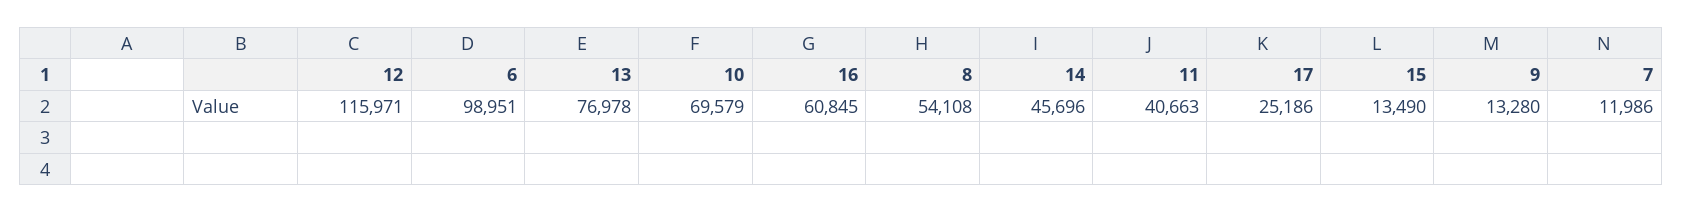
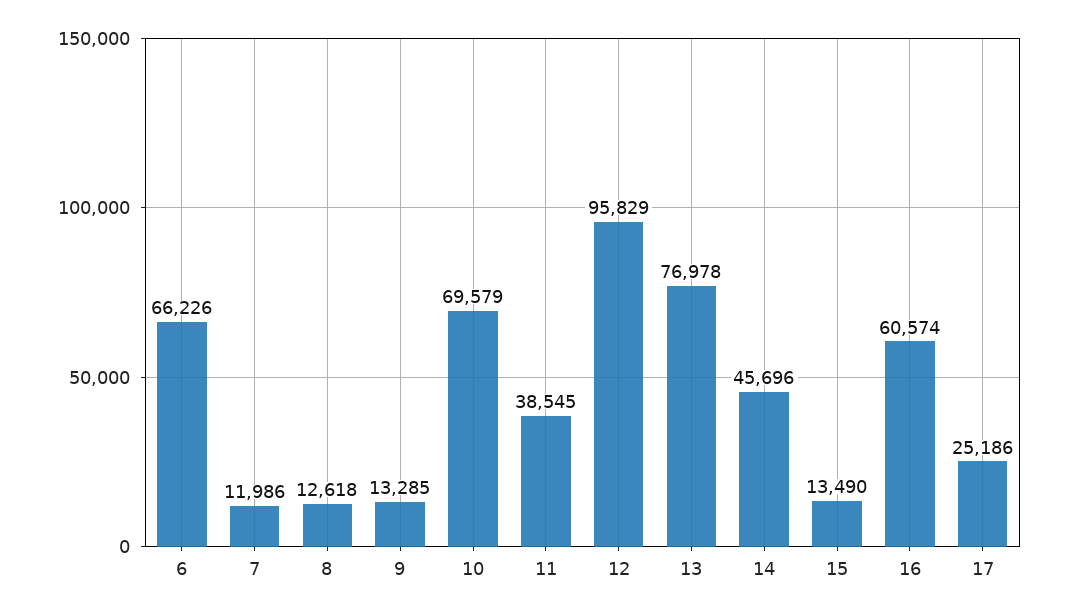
12: 115971 -> 95829
6: 98951 -> 66226
16: 60845 -> 60574
8: 54108 -> 12618
11: 40663 -> 38545
9: 13280 -> 13285

